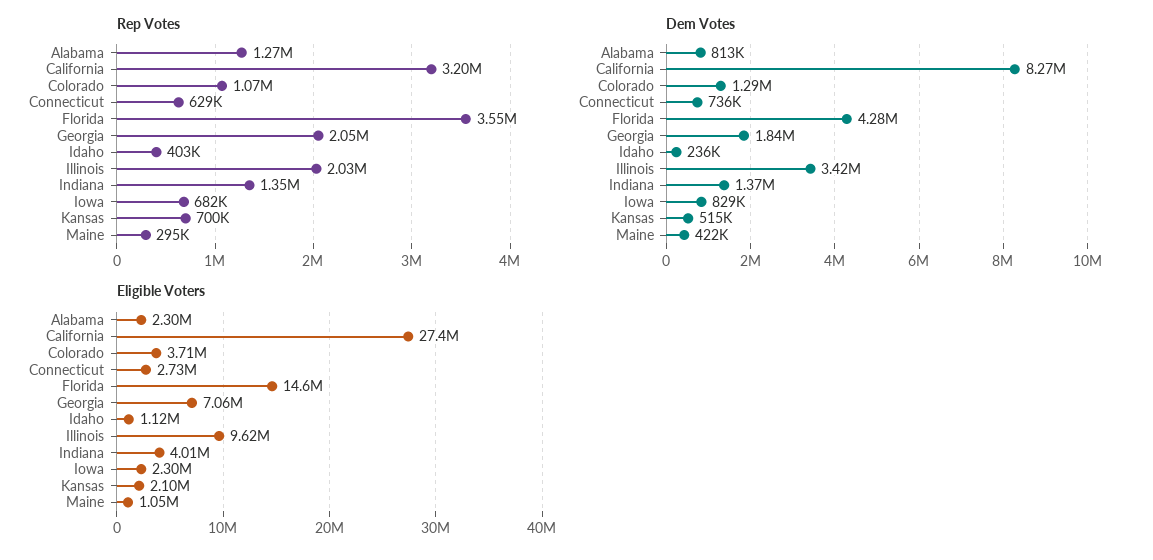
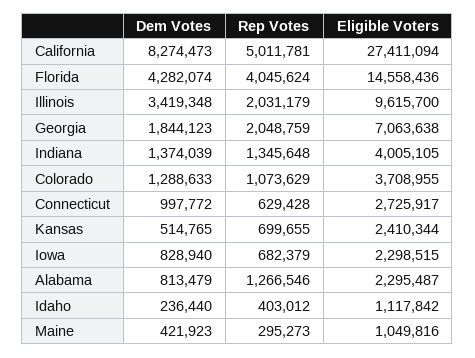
Rep Votes, California: 3200000 -> 5011781
Rep Votes, Florida: 3550000 -> 4045624
Dem Votes, Connecticut: 736000 -> 997772
Eligible Voters, Kansas: 2100000 -> 2410344

